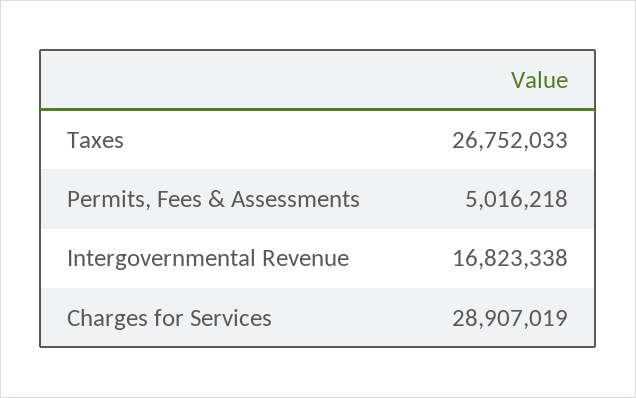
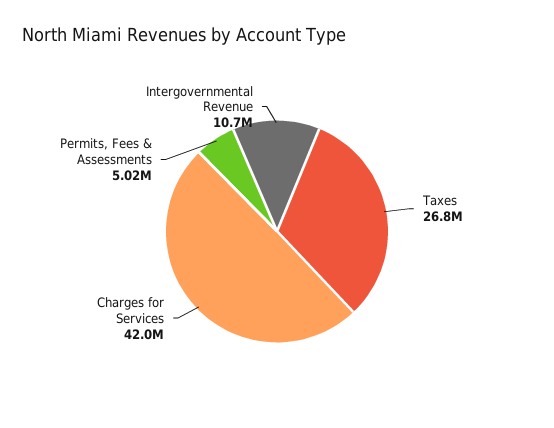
Intergovernmental Revenue: 16823338 -> 10700000
Charges for Services: 28907019 -> 42000000

